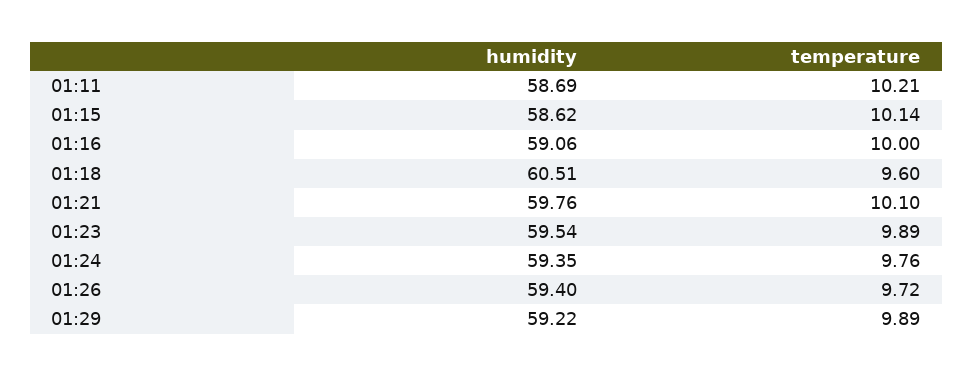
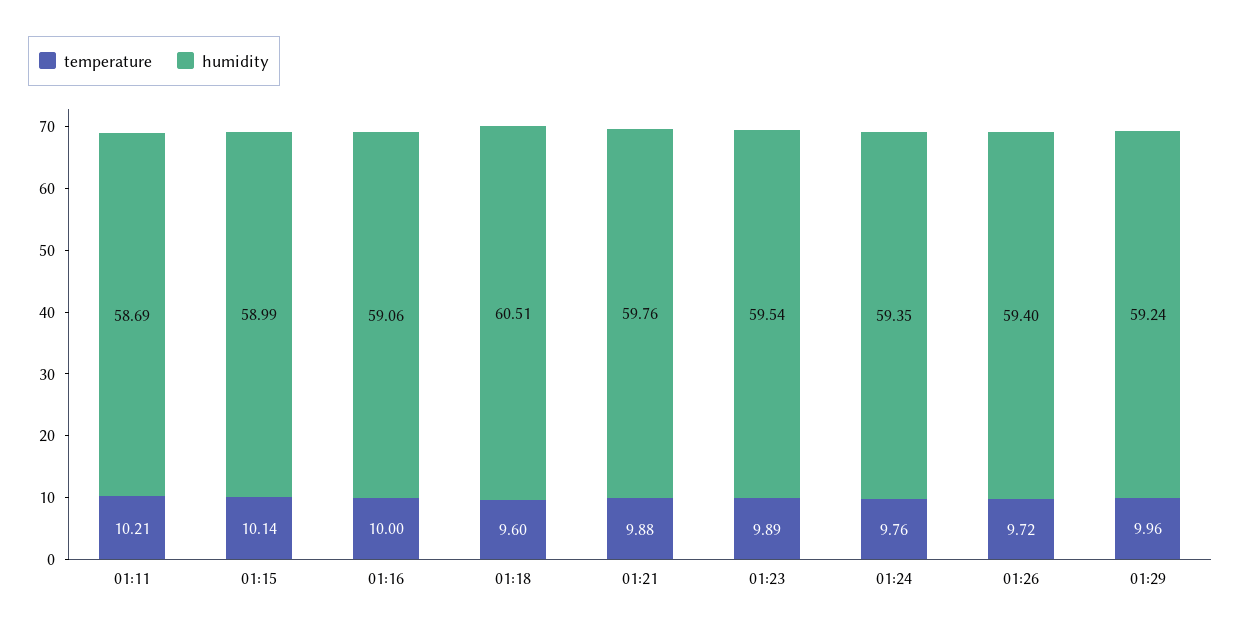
humidity, 01:15: 58.62 -> 58.99
temperature, 01:21: 10.1 -> 9.88
humidity, 01:29: 59.22 -> 59.24
temperature, 01:29: 9.89 -> 9.96

